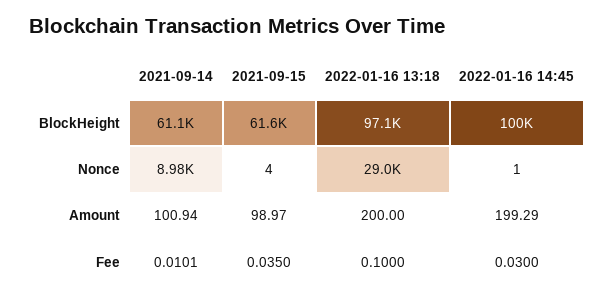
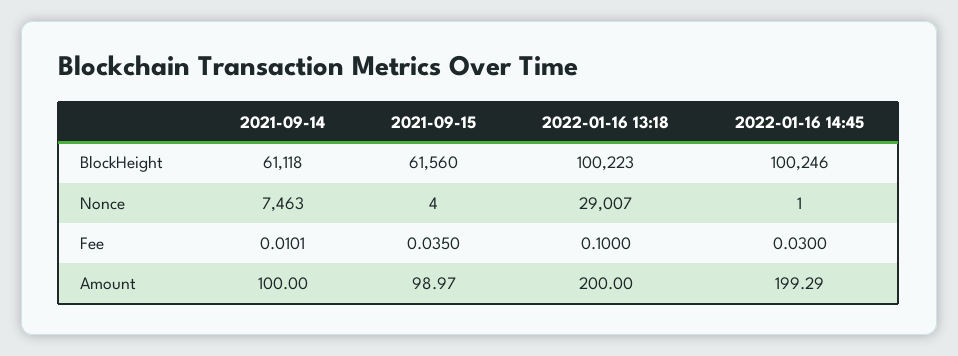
2022-01-16 13:18, BlockHeight: 97100 -> 100223
2021-09-14, Nonce: 8980 -> 7463
2021-09-14, Amount: 100.94 -> 100

